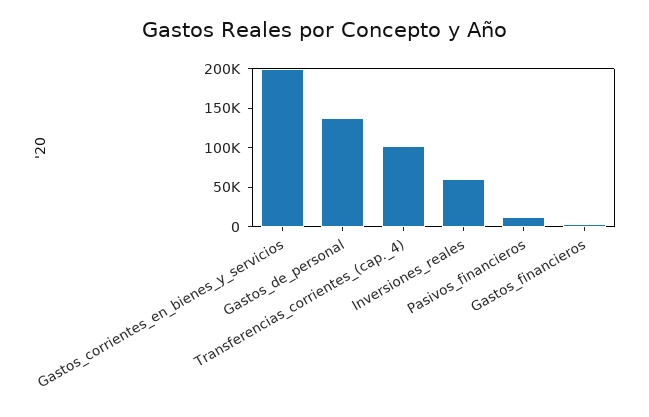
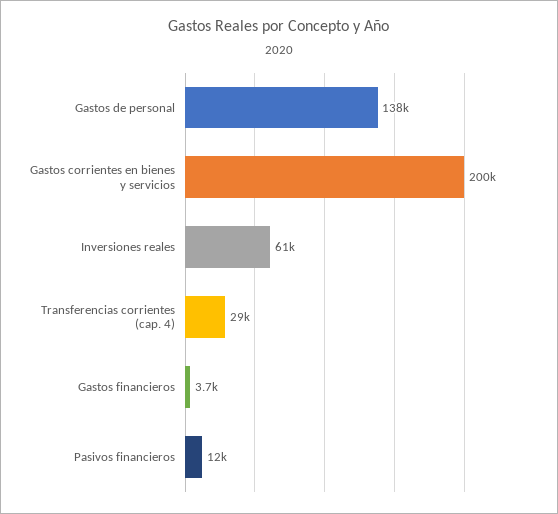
Transferencias_corrientes_(cap._4): 100000 -> 29000

